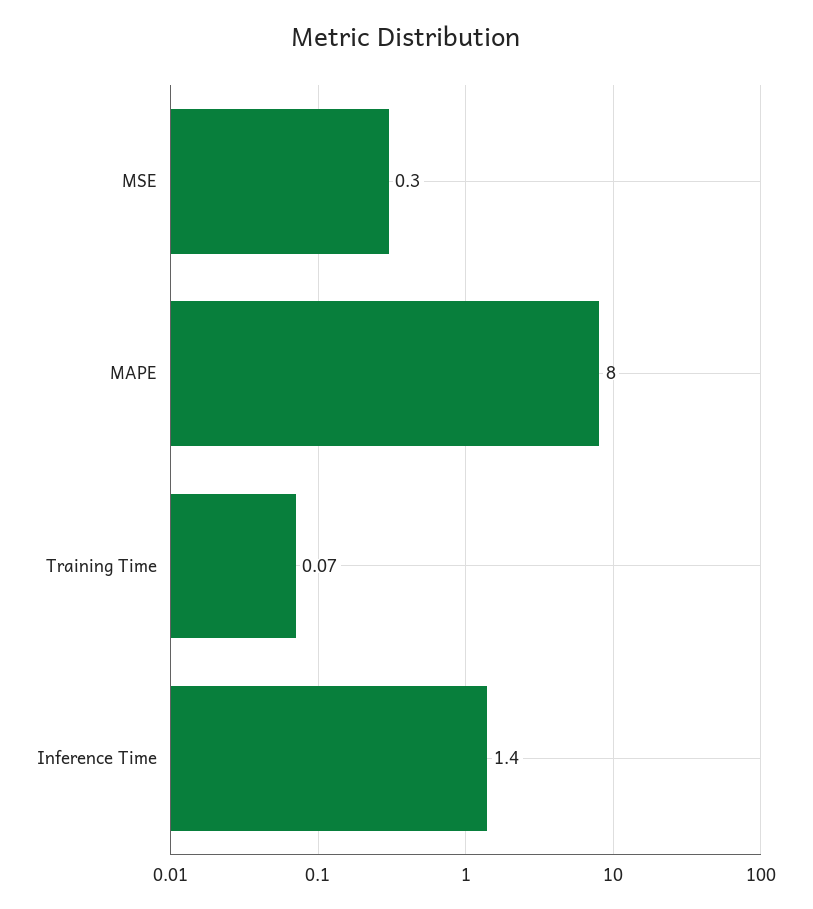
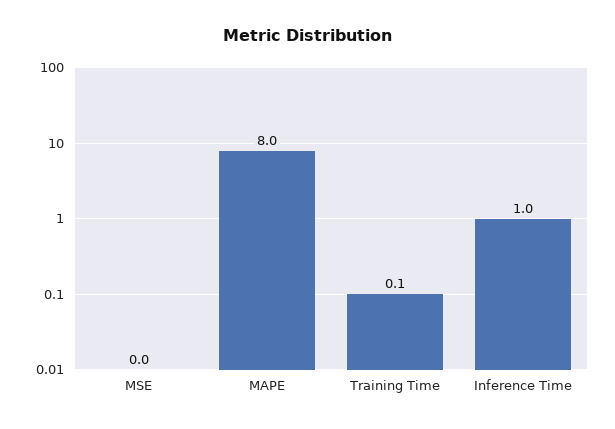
MSE: 0.3 -> 0
Inference Time: 1.4 -> 1

